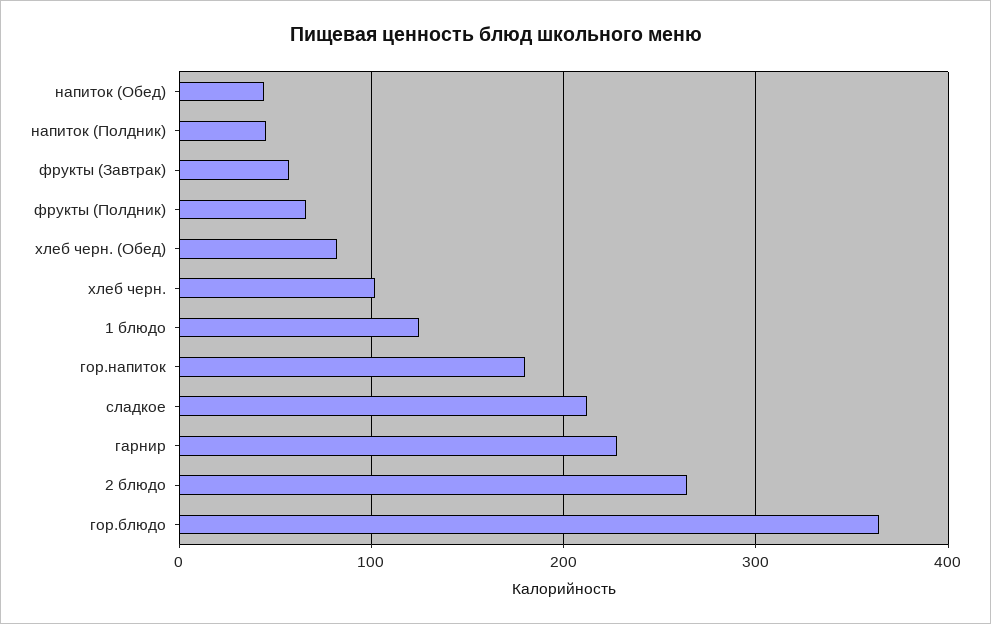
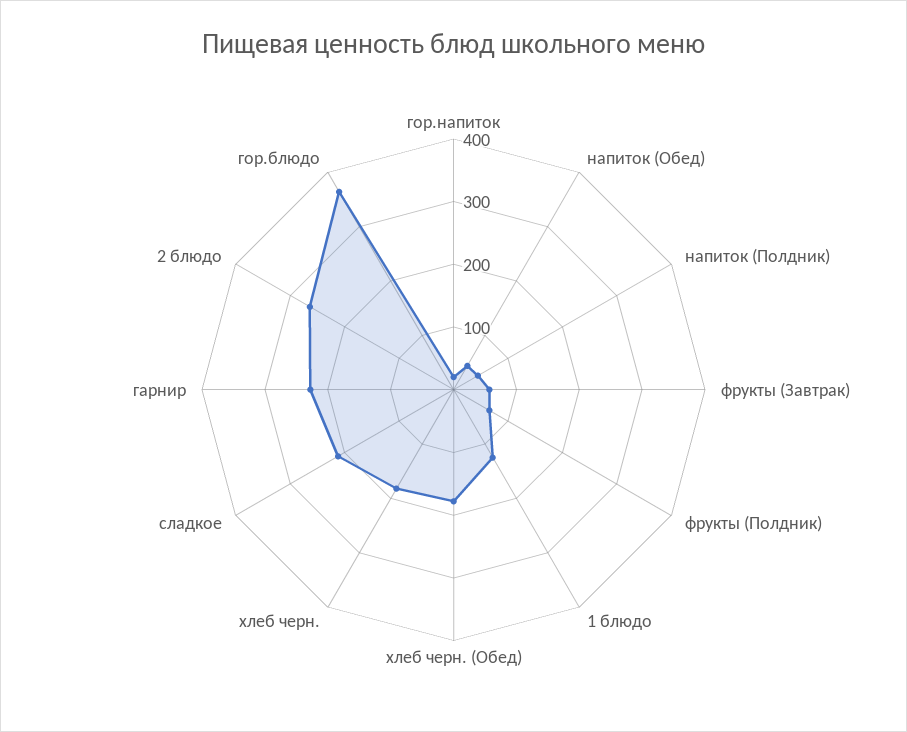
хлеб черн. (Обед): 80 -> 180
хлеб черн.: 100 -> 180
гор.напиток: 180 -> 20

